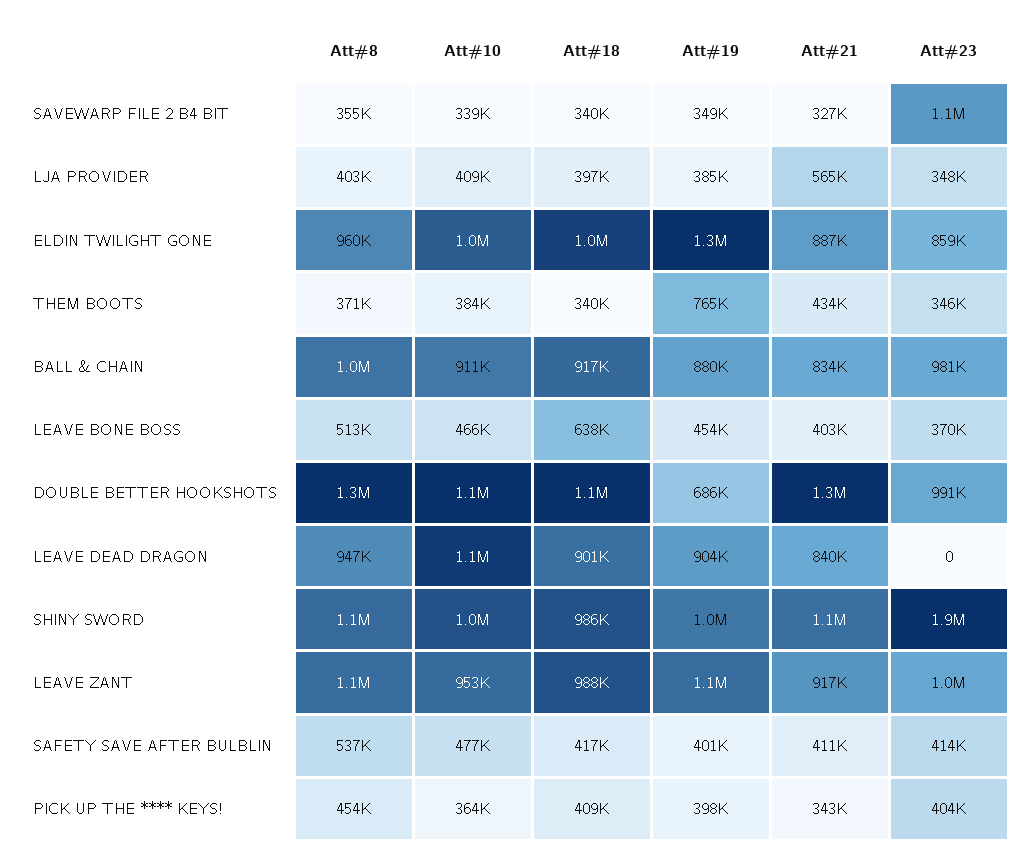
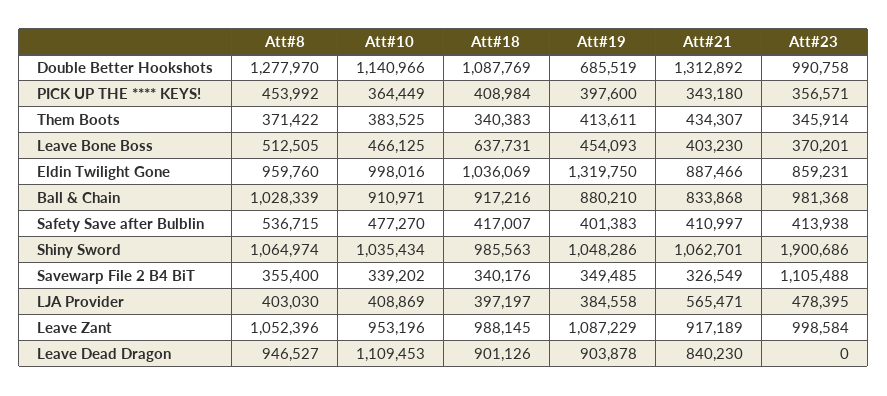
Att#23, LJA PROVIDER: 348000 -> 478395
Att#19, THEM BOOTS: 765000 -> 413611
Att#23, PICK UP THE **** KEYS!: 404000 -> 356571

